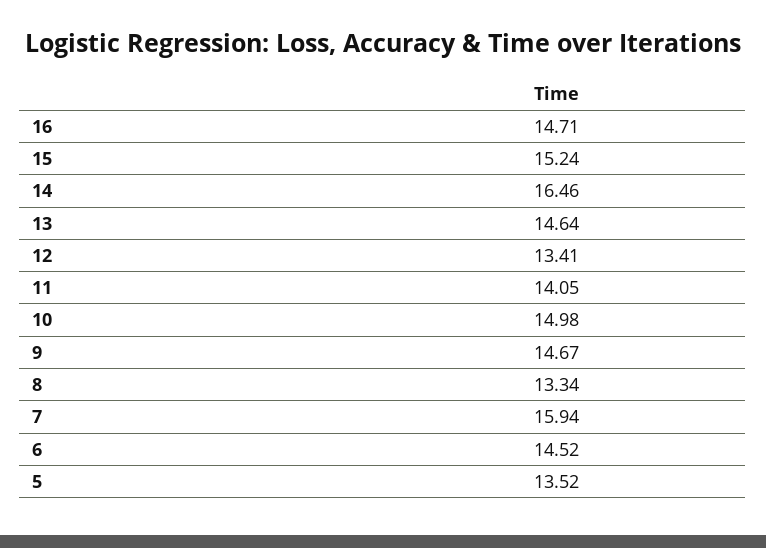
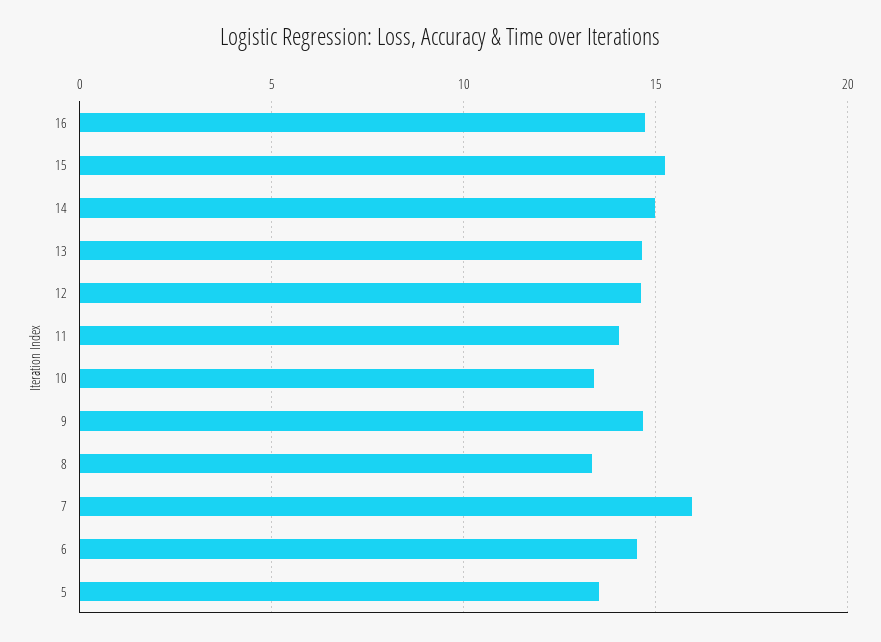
14: 16.46 -> 15
12: 13.41 -> 14.5
10: 14.98 -> 13.5

